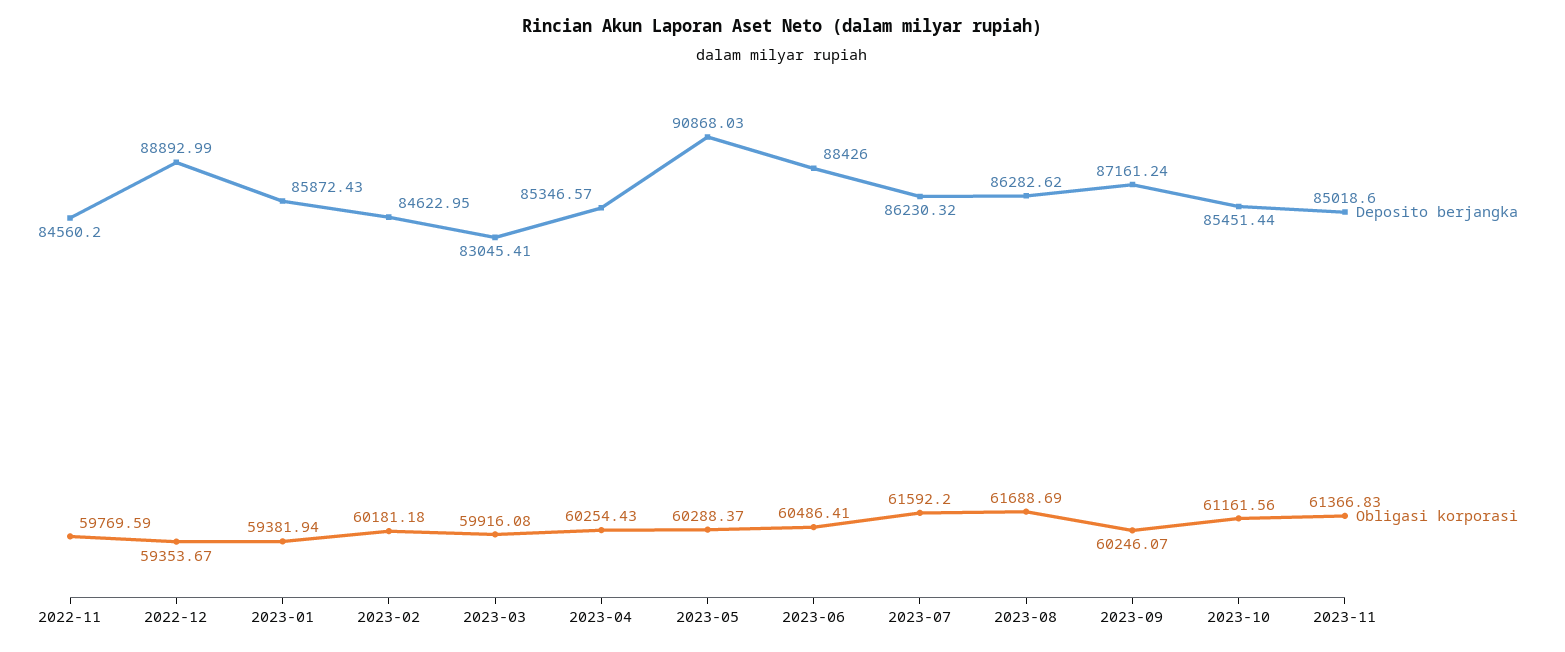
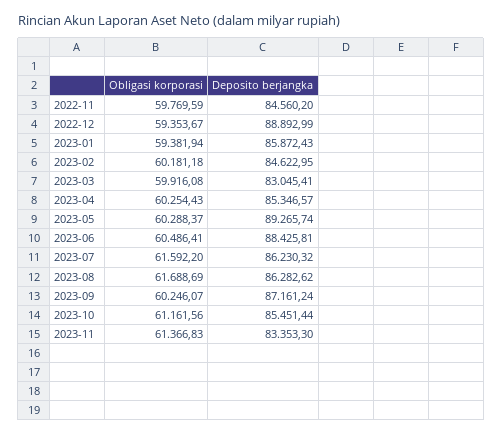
Deposito berjangka, 2023-05: 90868.03 -> 89265.74
Deposito berjangka, 2023-06: 88426 -> 88425.81
Deposito berjangka, 2023-11: 85018.6 -> 83353.3

